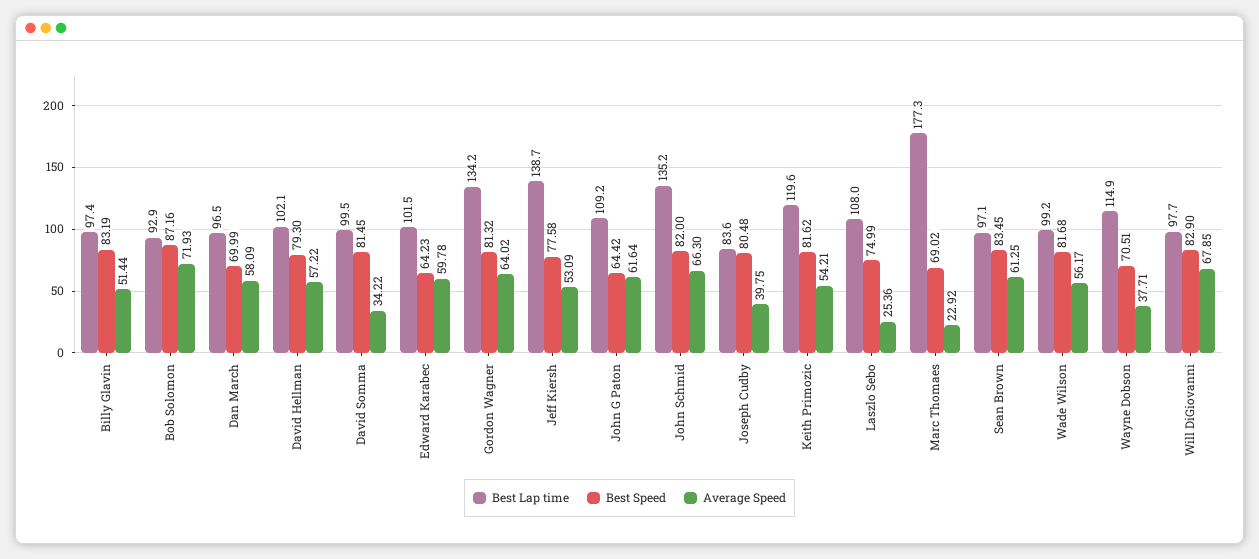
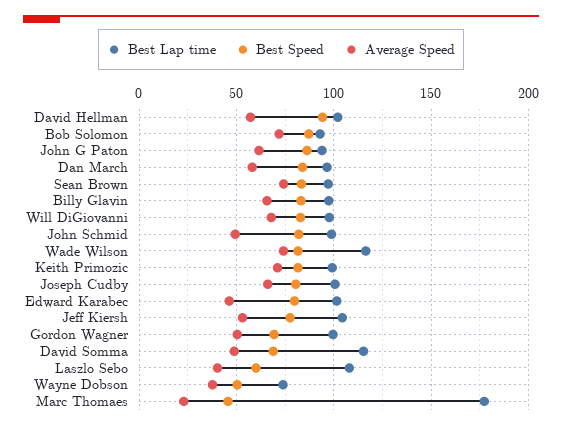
Average Speed, Billy Glavin: 51.44 -> 65
Best Speed, Dan March: 69.99 -> 85
Best Speed, David Hellman: 79.3 -> 95
Best Lap time, David Somma: 99.5 -> 115
Best Speed, David Somma: 81.45 -> 70
Average Speed, David Somma: 34.22 -> 50
Best Speed, Edward Karabec: 64.23 -> 80
Average Speed, Edward Karabec: 59.78 -> 45
Best Lap time, Gordon Wagner: 134.2 -> 100
Best Speed, Gordon Wagner: 81.32 -> 70
Average Speed, Gordon Wagner: 64.02 -> 50
Best Lap time, Jeff Kiersh: 138.7 -> 105
Best Lap time, John G Paton: 109.2 -> 95
Best Speed, John G Paton: 64.42 -> 85
Best Lap time, John Schmid: 135.2 -> 100
Average Speed, John Schmid: 66.3 -> 50
Best Lap time, Joseph Cudby: 83.6 -> 100
Average Speed, Joseph Cudby: 39.75 -> 65
Best Lap time, Keith Primozic: 119.6 -> 100
Average Speed, Keith Primozic: 54.21 -> 70
Best Speed, Laszlo Sebo: 74.99 -> 60
Average Speed, Laszlo Sebo: 25.36 -> 40
Best Speed, Marc Thomaes: 69.02 -> 45
Average Speed, Sean Brown: 61.25 -> 75
Best Lap time, Wade Wilson: 99.2 -> 115
Average Speed, Wade Wilson: 56.17 -> 75
Best Lap time, Wayne Dobson: 114.9 -> 75
Best Speed, Wayne Dobson: 70.51 -> 50

